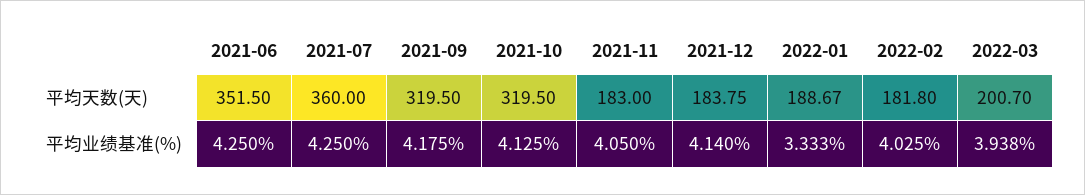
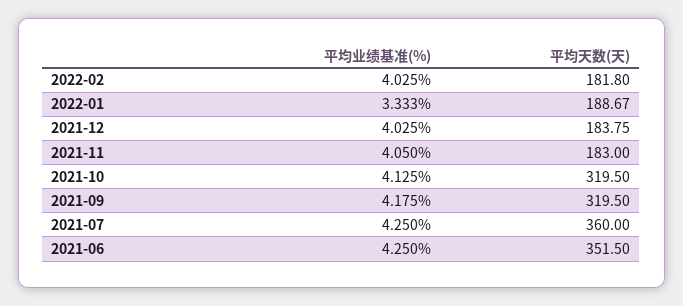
2022-03, 平均天数(天): 200.7 -> none
2021-12, 平均业绩基准(%): 4.14 -> 4.025
2022-03, 平均业绩基准(%): 3.938 -> none

